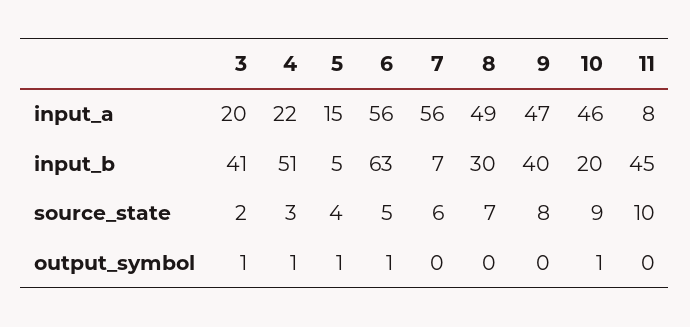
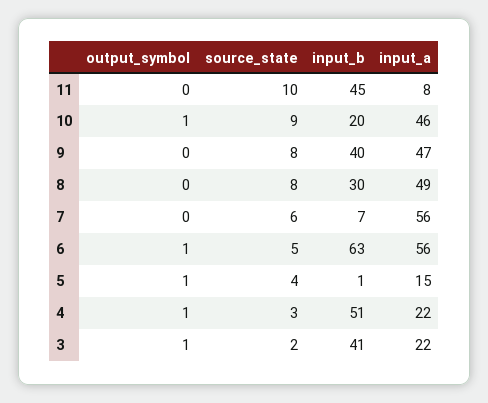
3, input_a: 20 -> 22
5, input_b: 5 -> 1
8, source_state: 7 -> 8

